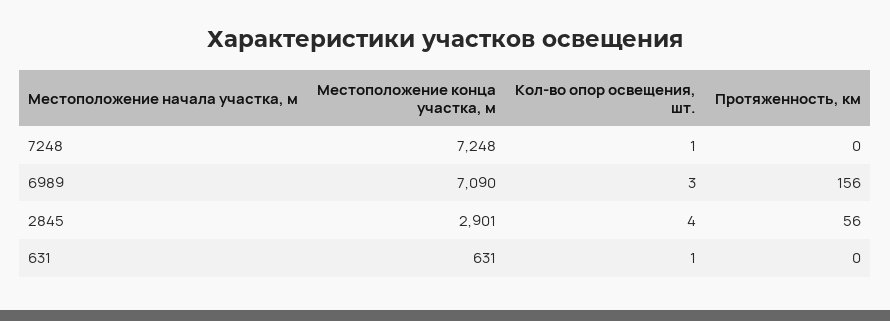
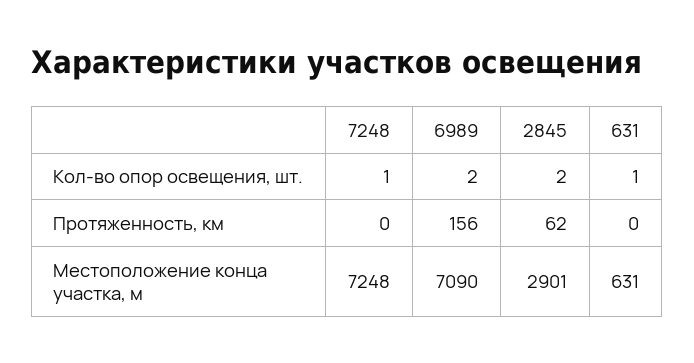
Кол-во опор освещения, шт., 6989: 3 -> 2
Кол-во опор освещения, шт., 2845: 4 -> 2
Протяженность, км, 2845: 56 -> 62

